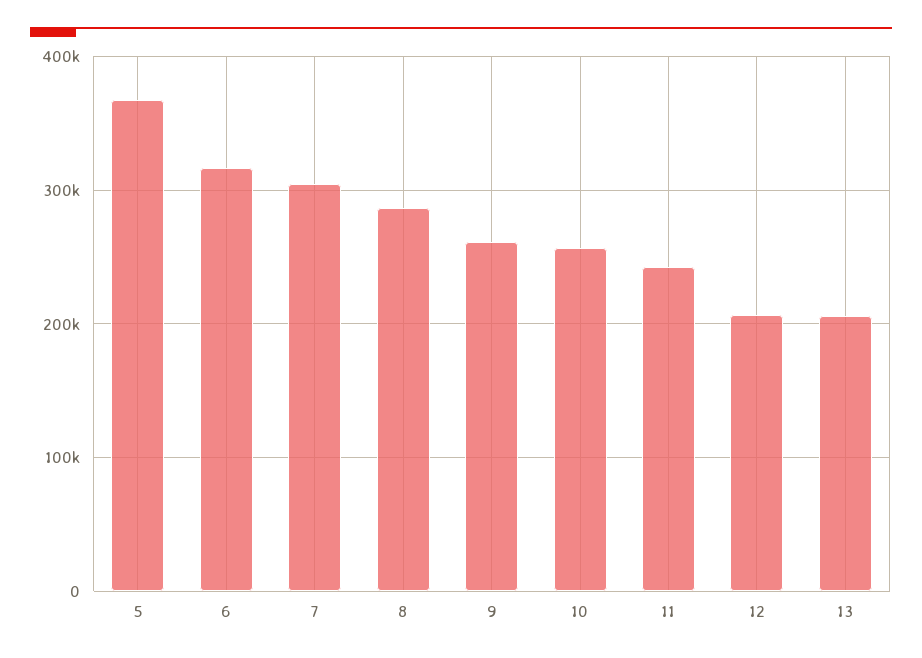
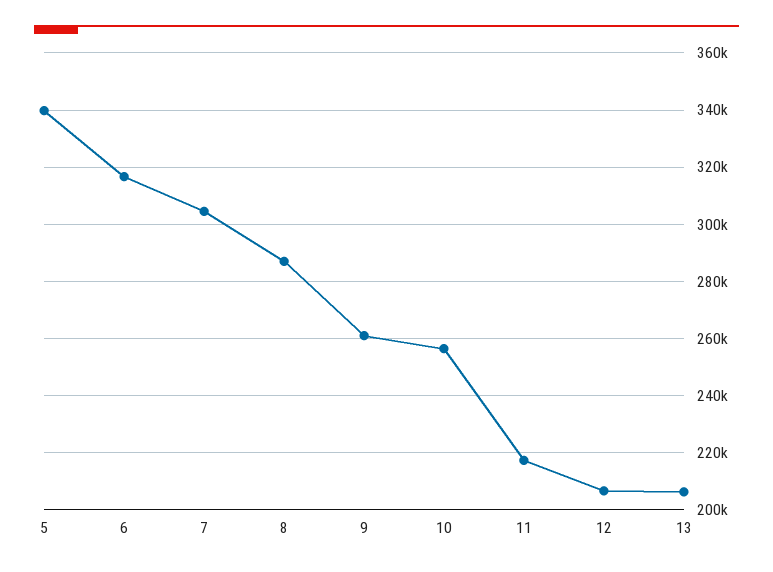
5: 370000 -> 340000
11: 240000 -> 217500

